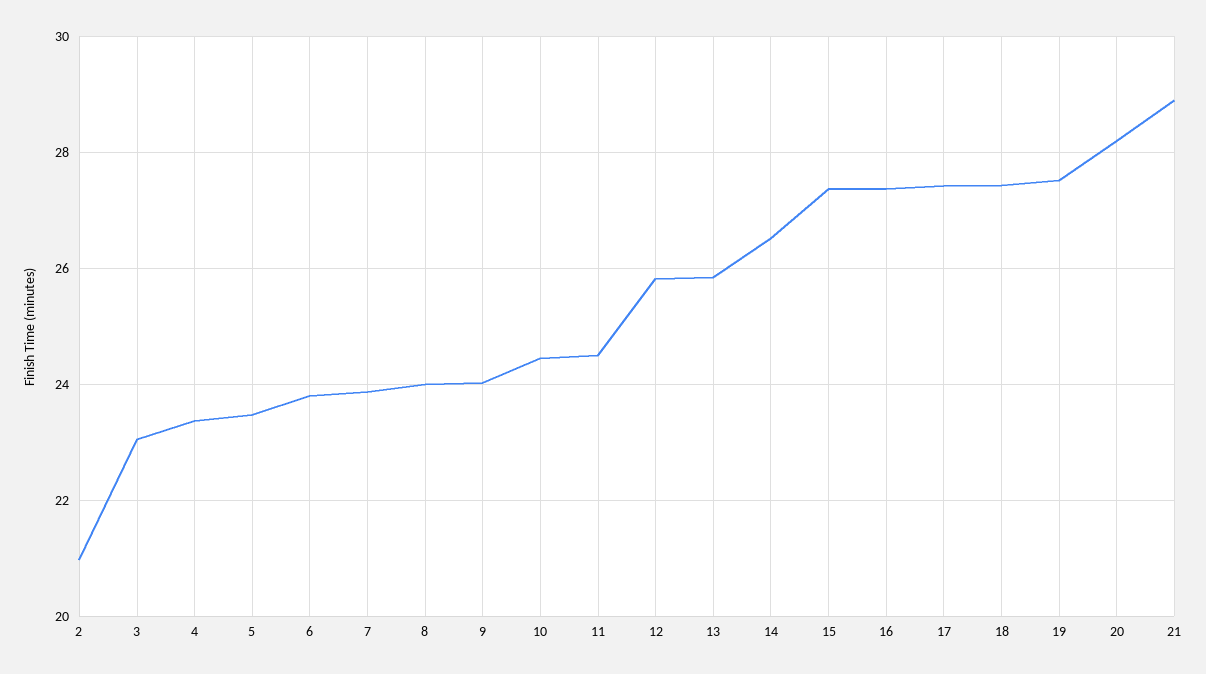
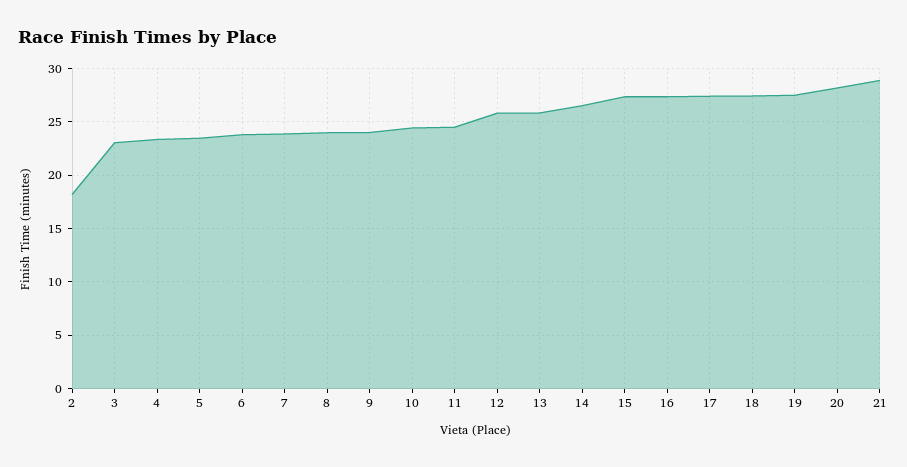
2: 21 -> 18

